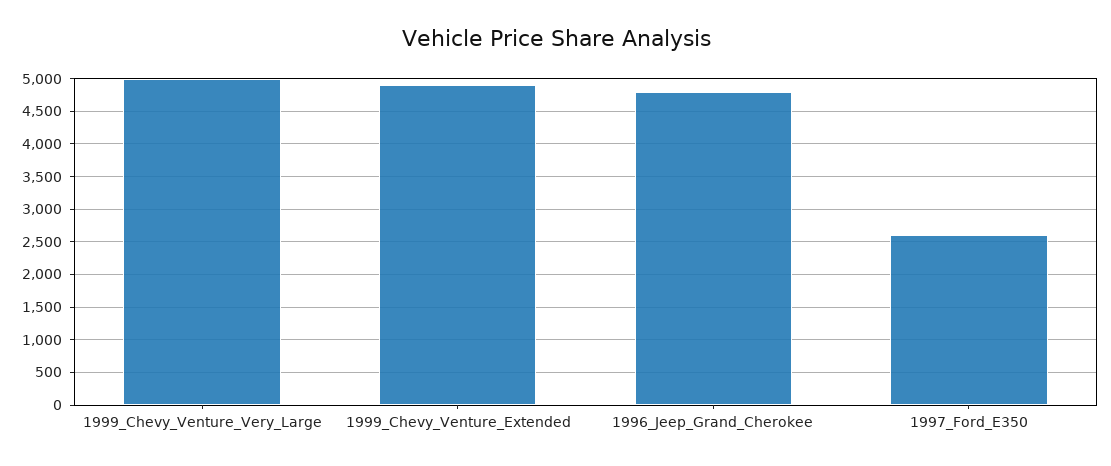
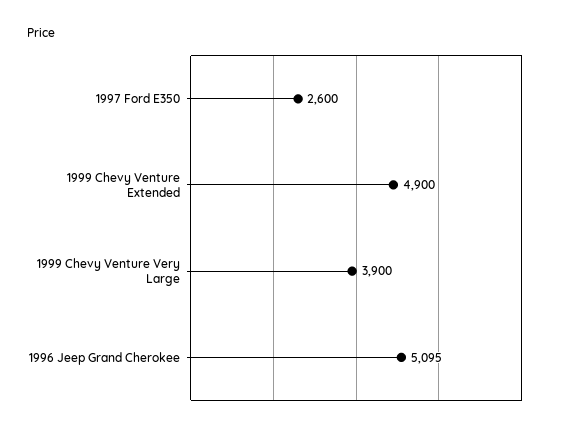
1999_Chevy_Venture_Very_Large: 5000 -> 3900
1996_Jeep_Grand_Cherokee: 4800 -> 5095

